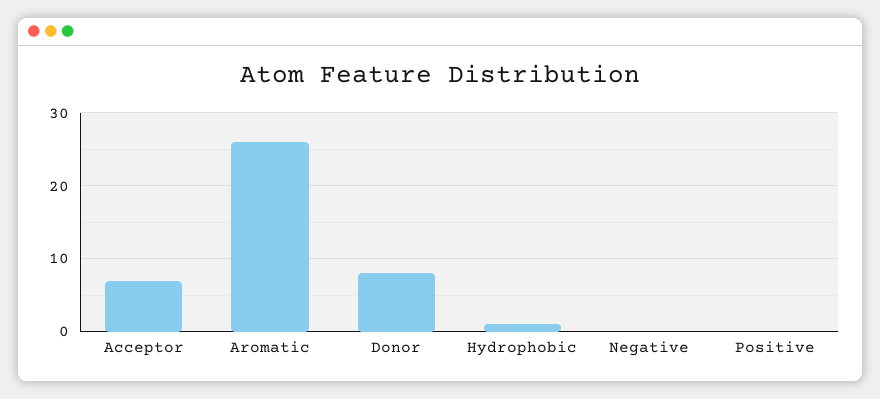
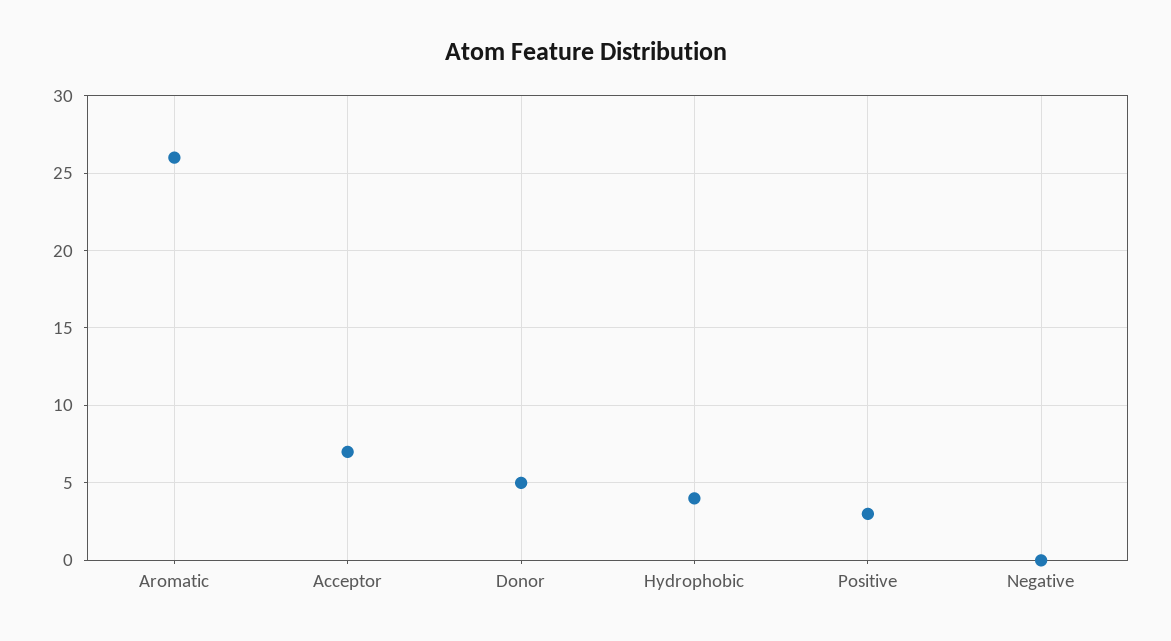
Donor: 8 -> 5
Hydrophobic: 1 -> 4
Positive: 0 -> 3

